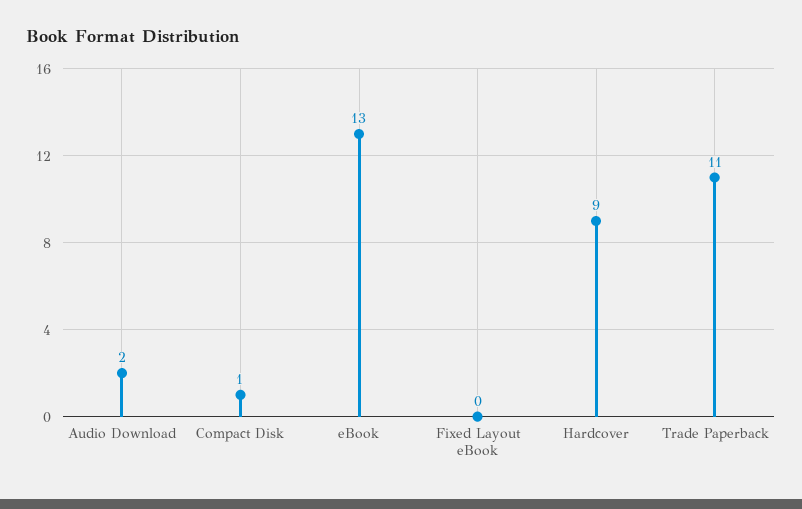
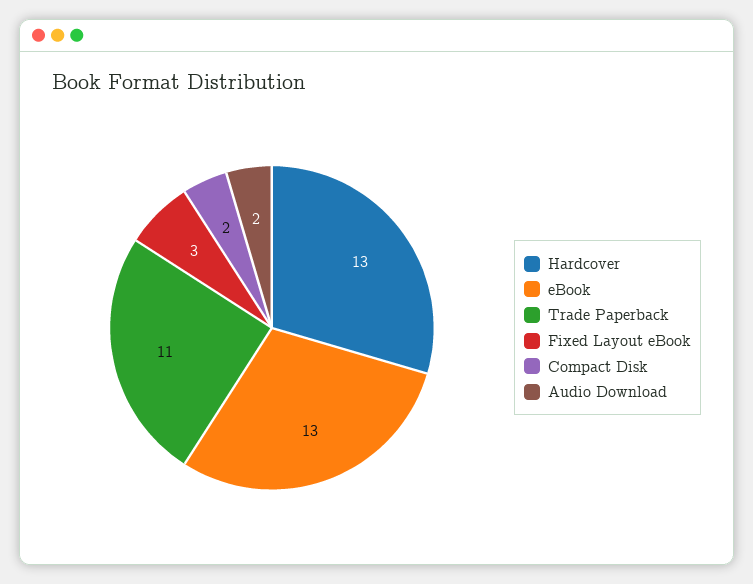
Compact Disk: 1 -> 2
Fixed Layout eBook: 0 -> 3
Hardcover: 9 -> 13

